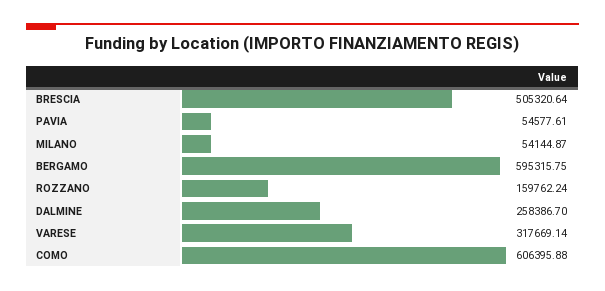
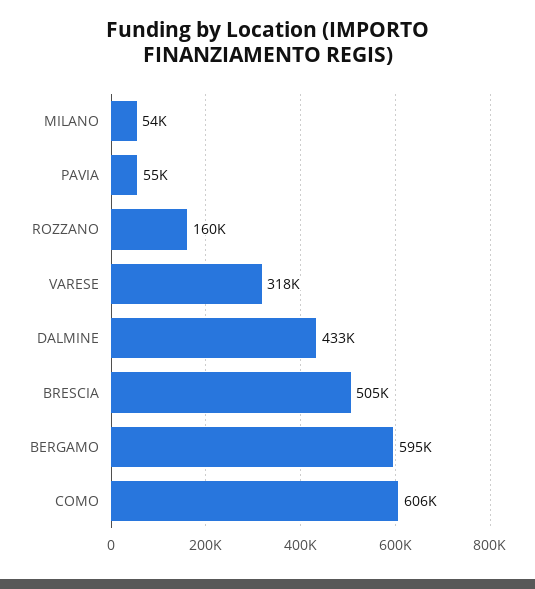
DALMINE: 258386.7 -> 433000

